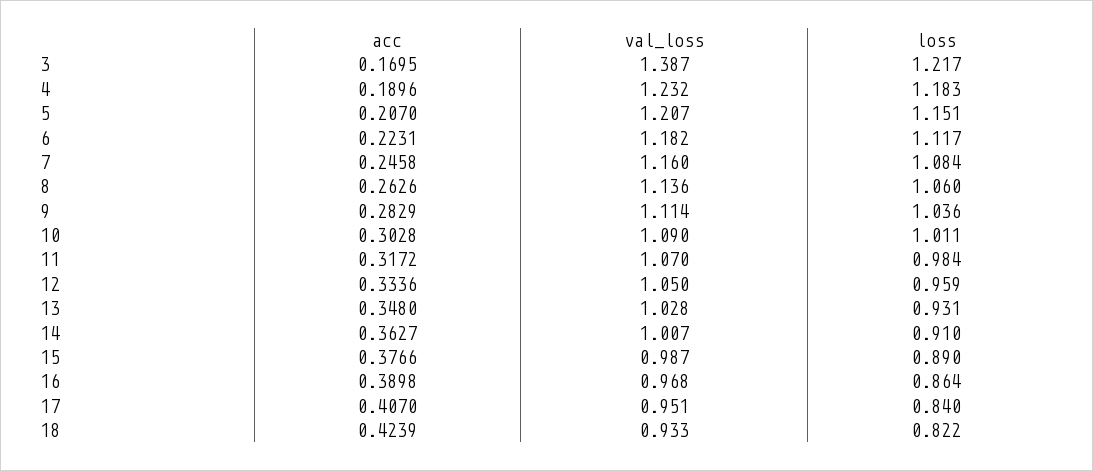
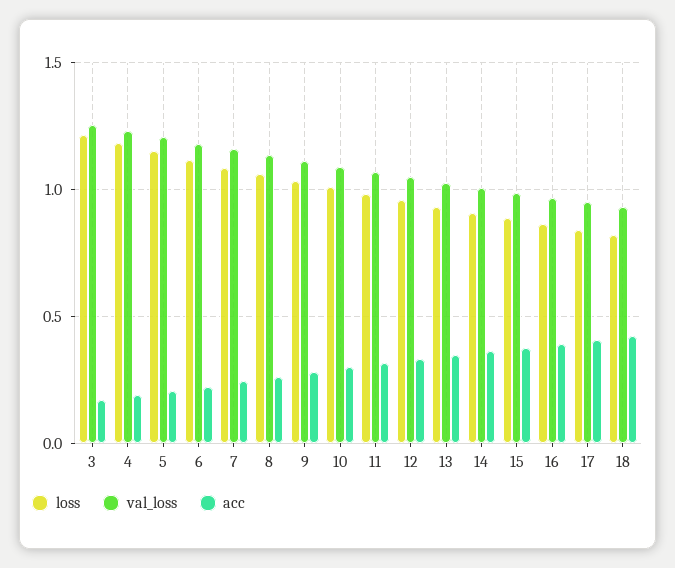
val_loss, 3: 1.387 -> 1.25

